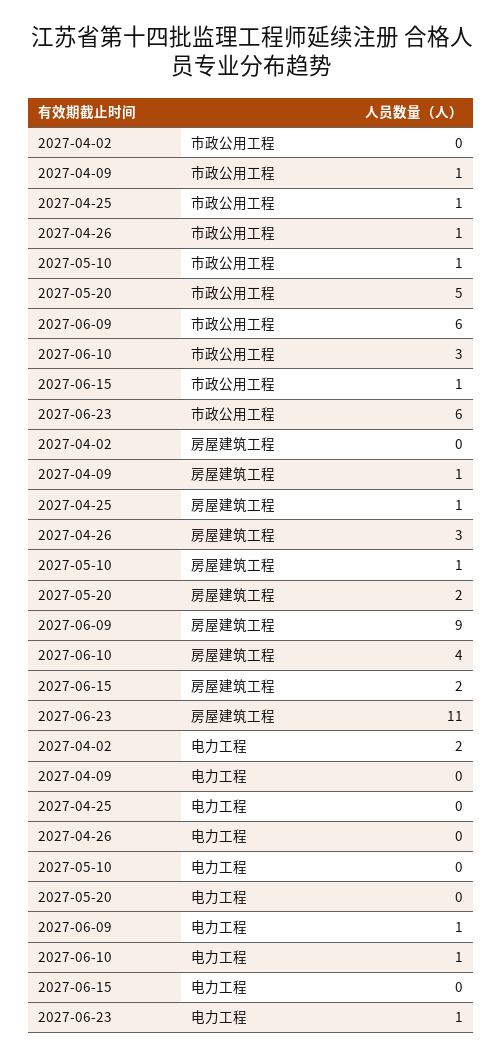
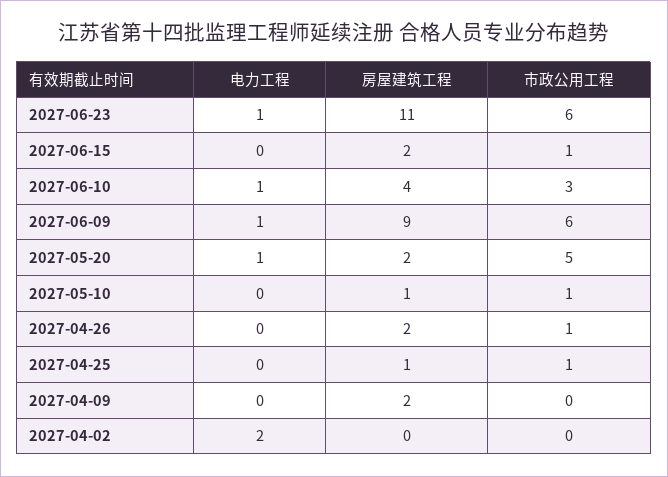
2027-04-09, 市政公用工程: 1 -> 0
2027-04-09, 房屋建筑工程: 1 -> 2
2027-04-26, 房屋建筑工程: 3 -> 2
2027-05-20, 电力工程: 0 -> 1

